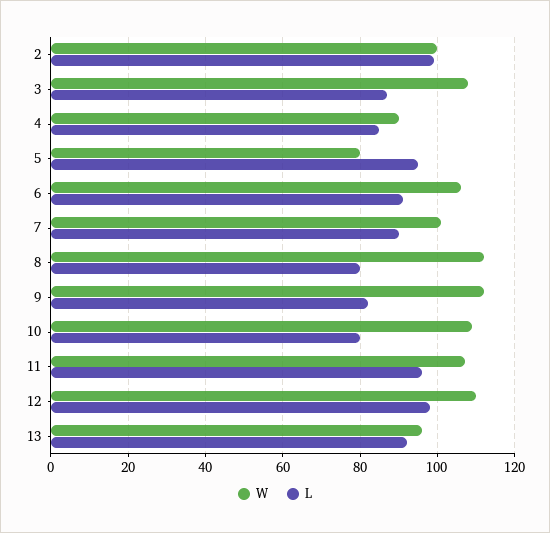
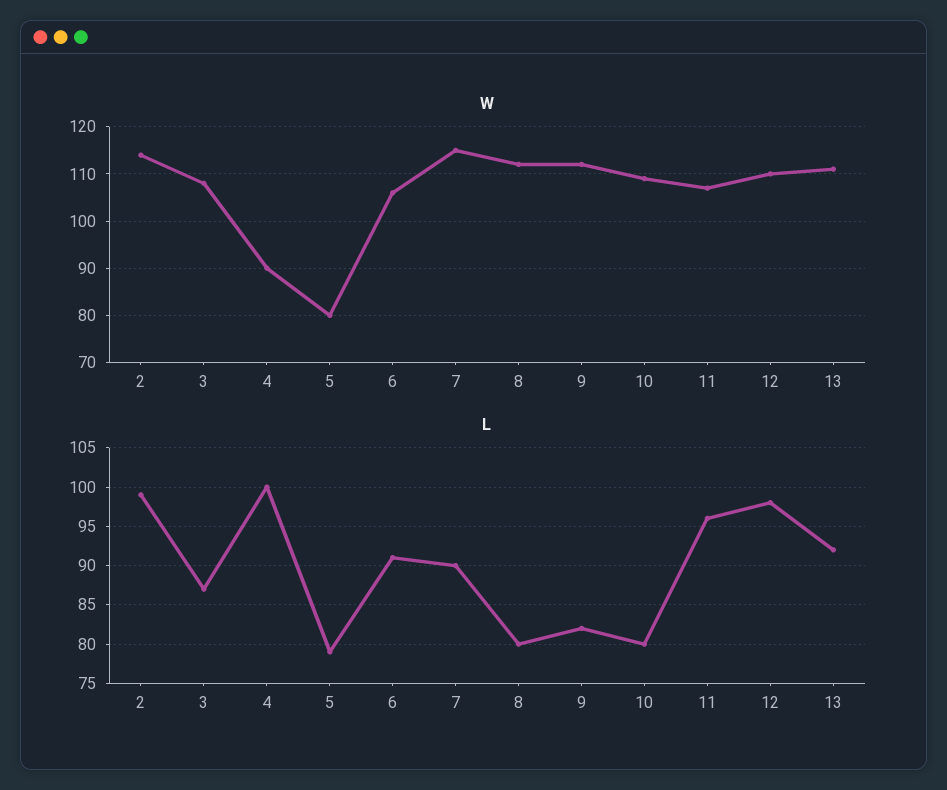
W, 2: 100 -> 115
L, 4: 85 -> 100
L, 5: 95 -> 79
W, 7: 100 -> 115
W, 13: 95 -> 110

